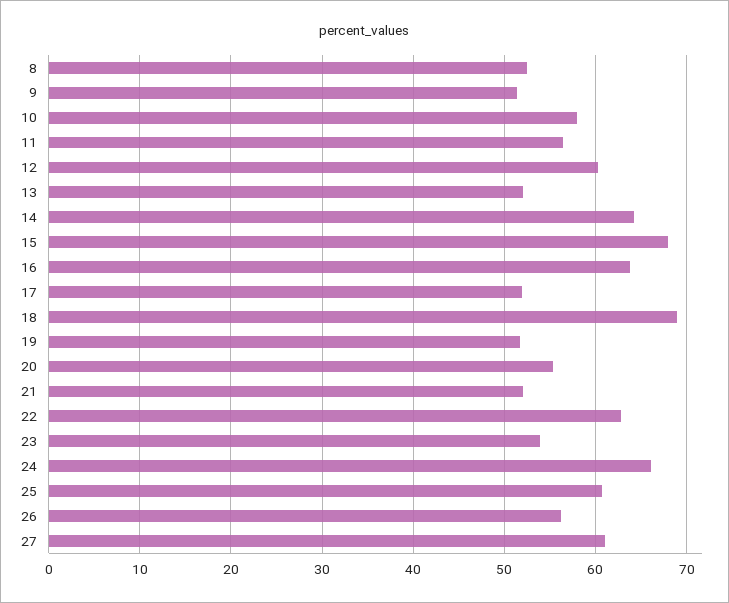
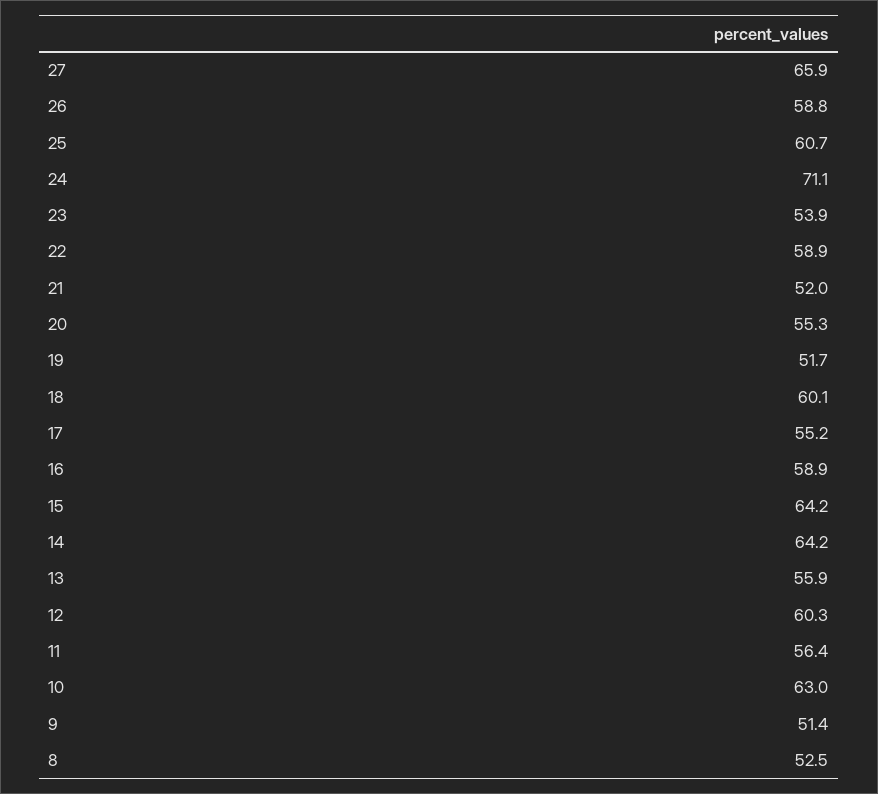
10: 58 -> 63
13: 52 -> 55.9
15: 68 -> 64.2
16: 64 -> 58.9
17: 52 -> 55.2
18: 69 -> 60.1
22: 63 -> 58.9
24: 66 -> 71.1
26: 56 -> 58.8
27: 61 -> 65.9

